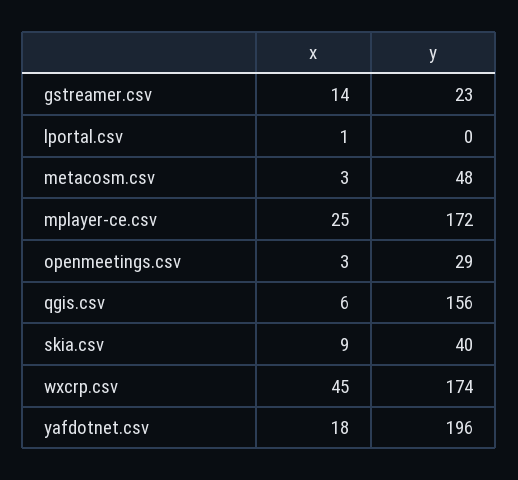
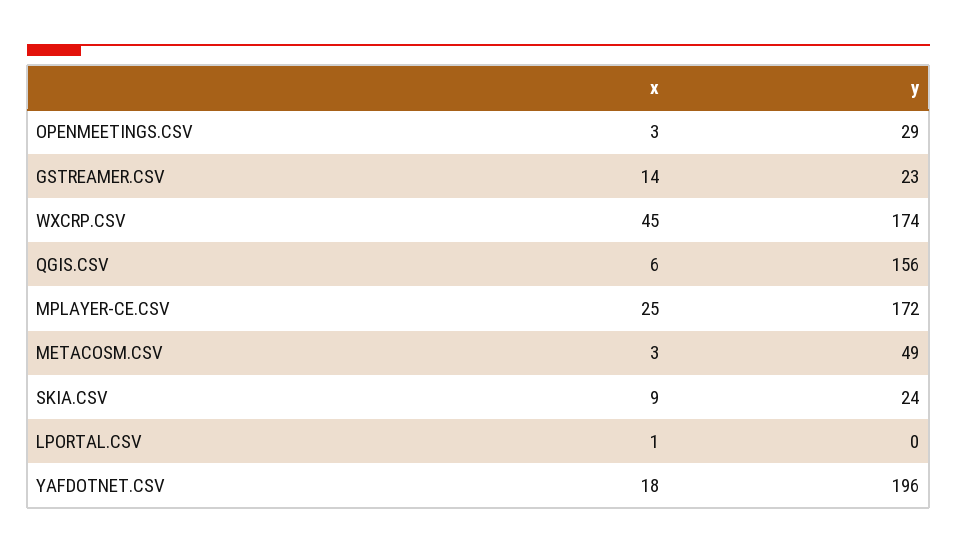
y, metacosm.csv: 48 -> 49
y, skia.csv: 40 -> 24

